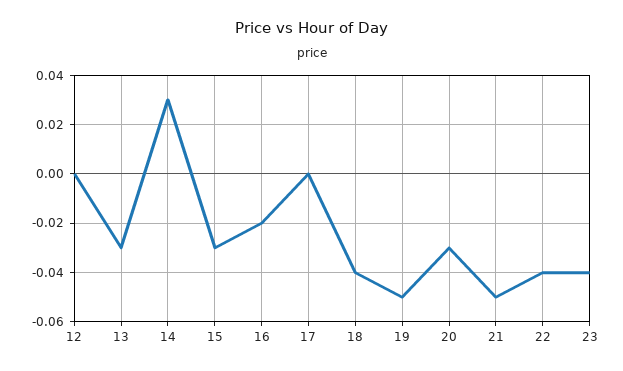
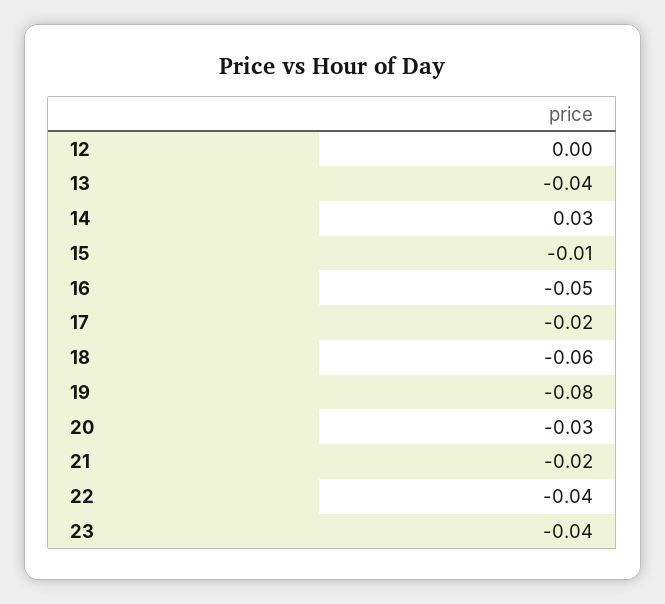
13: -0.03 -> -0.04
15: -0.03 -> -0.01
16: -0.02 -> -0.05
17: 0 -> -0.02
18: -0.04 -> -0.06
19: -0.05 -> -0.08
21: -0.05 -> -0.02

